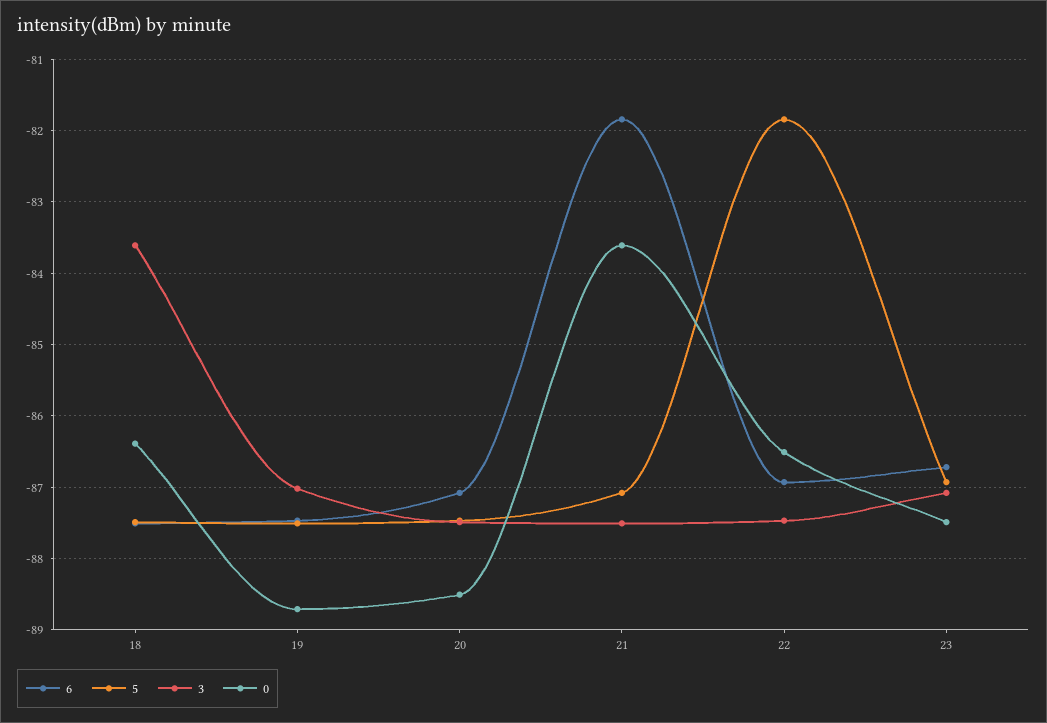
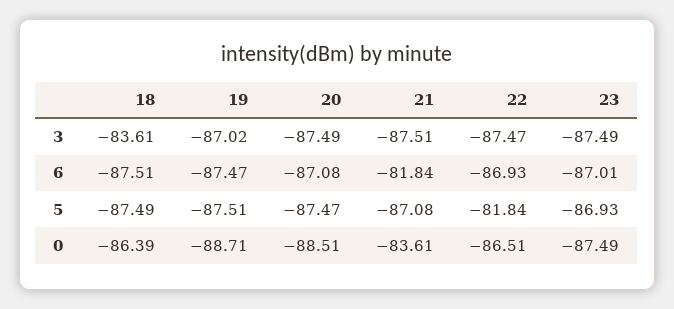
6, 23: -86.7 -> -87.01
3, 23: -87.1 -> -87.49

